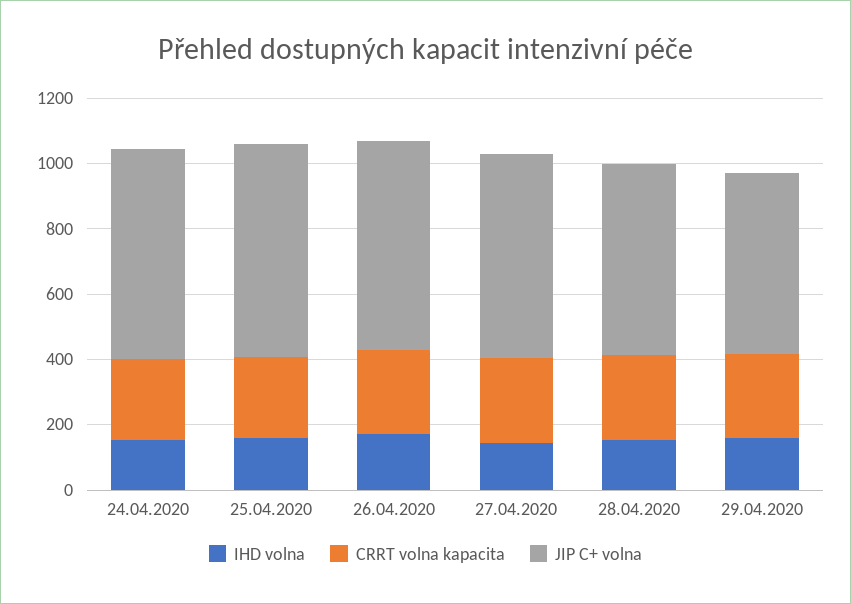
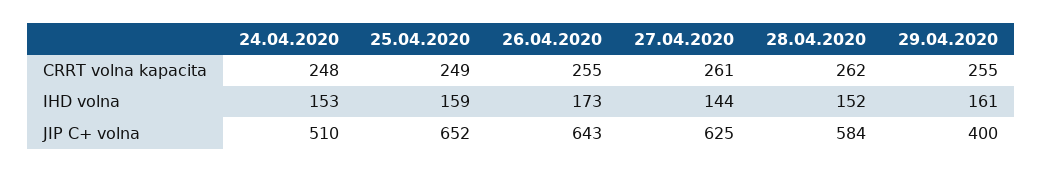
JIP C+ volna, 24.04.2020: 650 -> 510
JIP C+ volna, 29.04.2020: 550 -> 400

